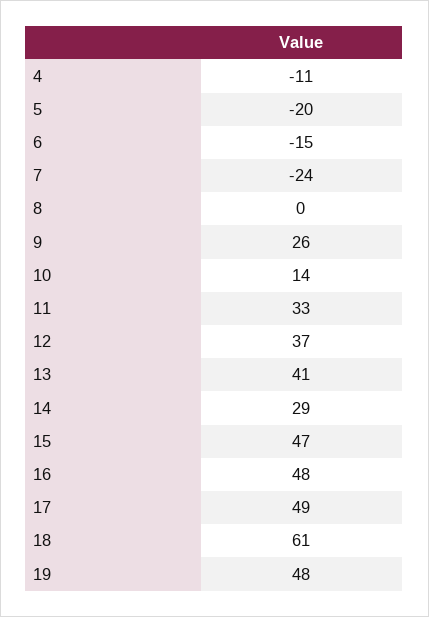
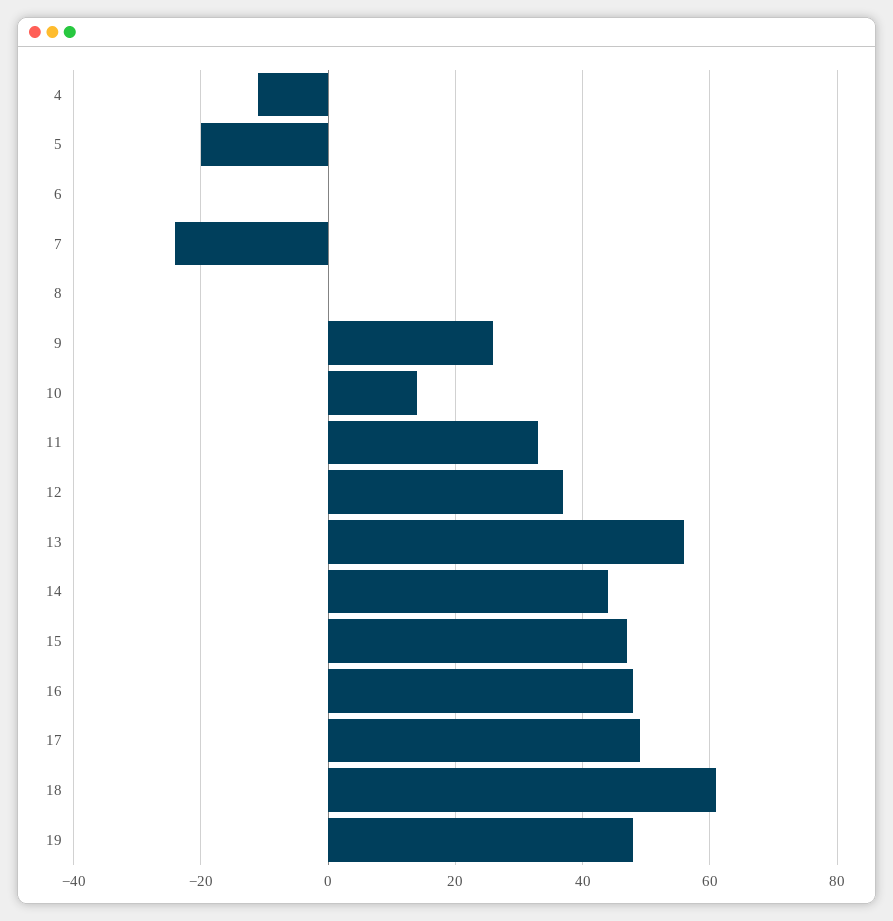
6: -15 -> 0
13: 41 -> 55
14: 29 -> 45

